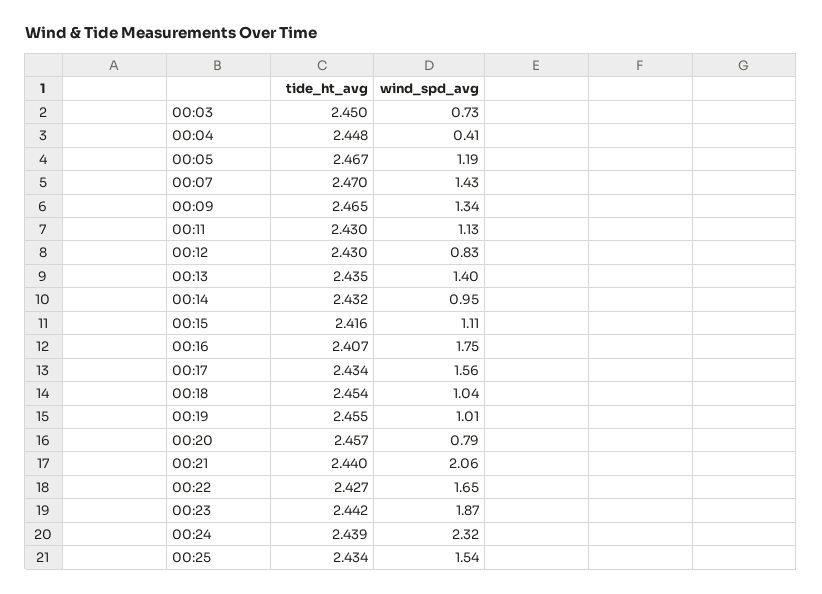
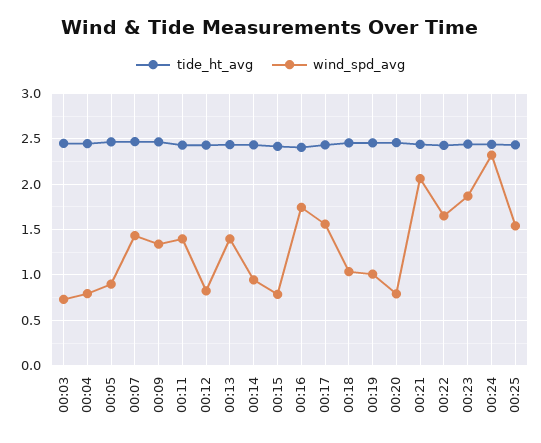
wind_spd_avg, 00:04: 0.41 -> 0.8
wind_spd_avg, 00:05: 1.19 -> 0.9
wind_spd_avg, 00:11: 1.13 -> 1.4
wind_spd_avg, 00:15: 1.11 -> 0.8

